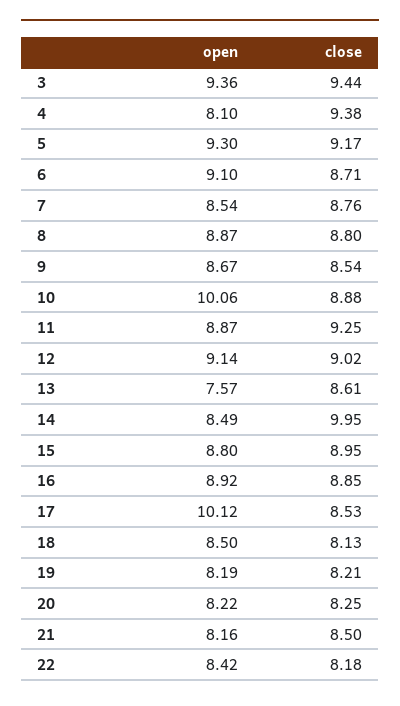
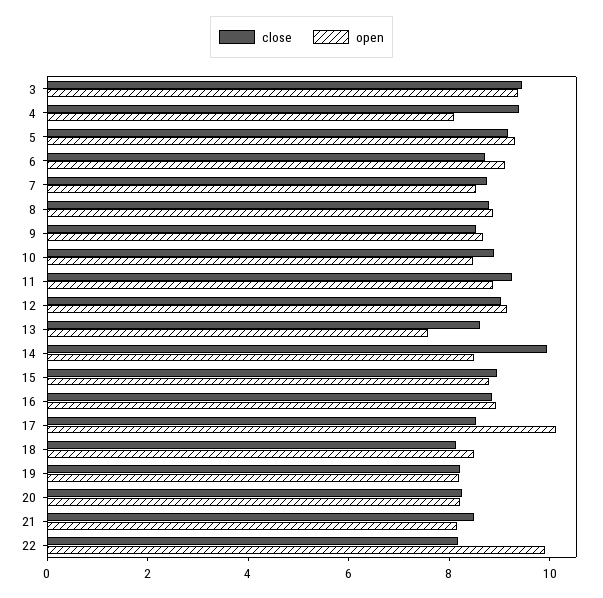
open, 10: 10.06 -> 8.5
open, 22: 8.42 -> 10

